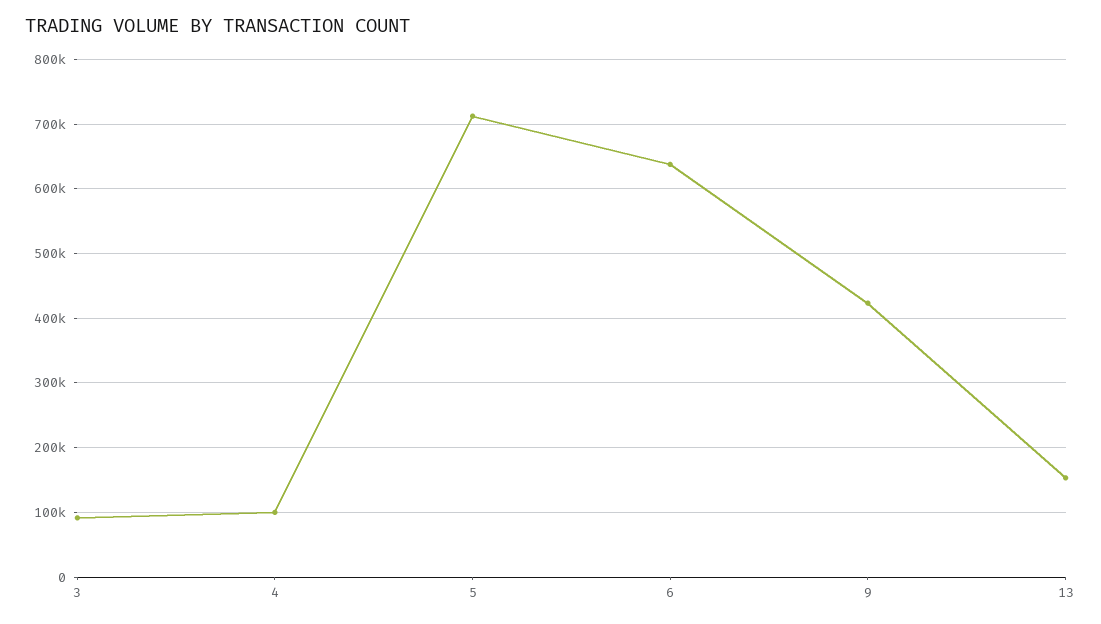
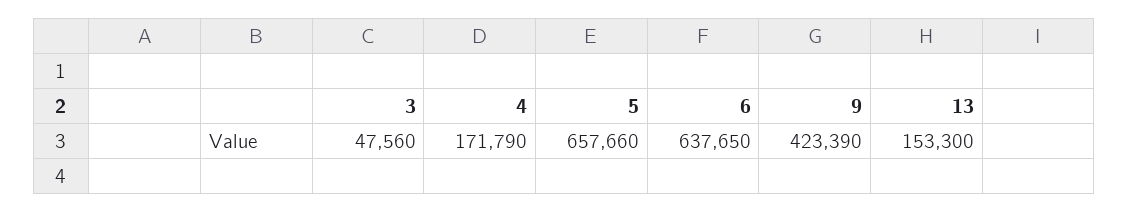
3: 90000 -> 47560
4: 100000 -> 171790
5: 710000 -> 657660

